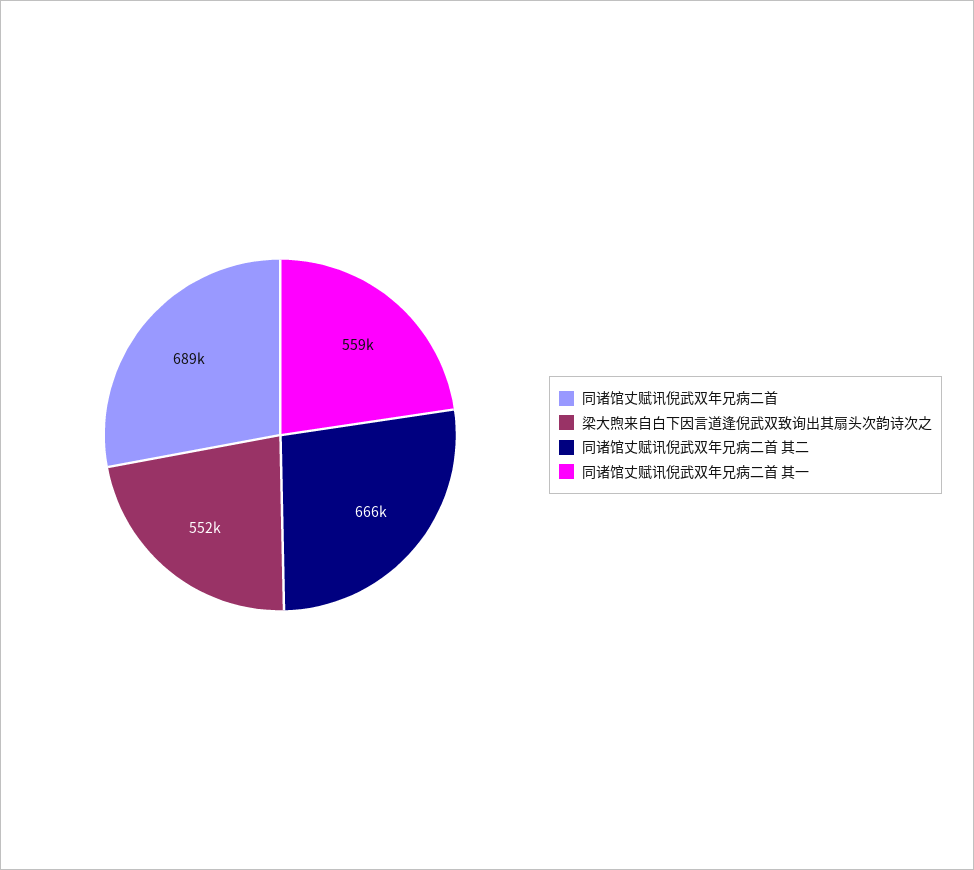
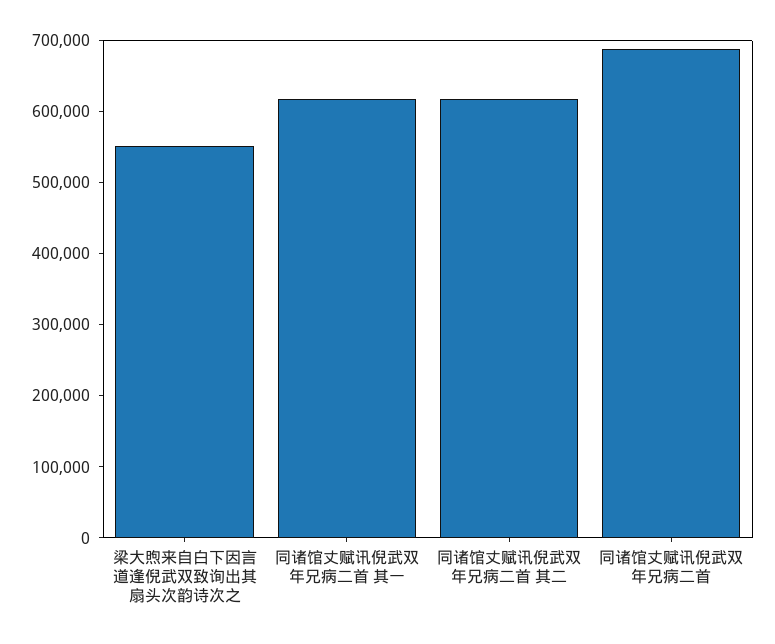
同诸馆丈赋讯倪武双年兄病二首 其二: 666000 -> 620000
同诸馆丈赋讯倪武双年兄病二首 其一: 559000 -> 620000

